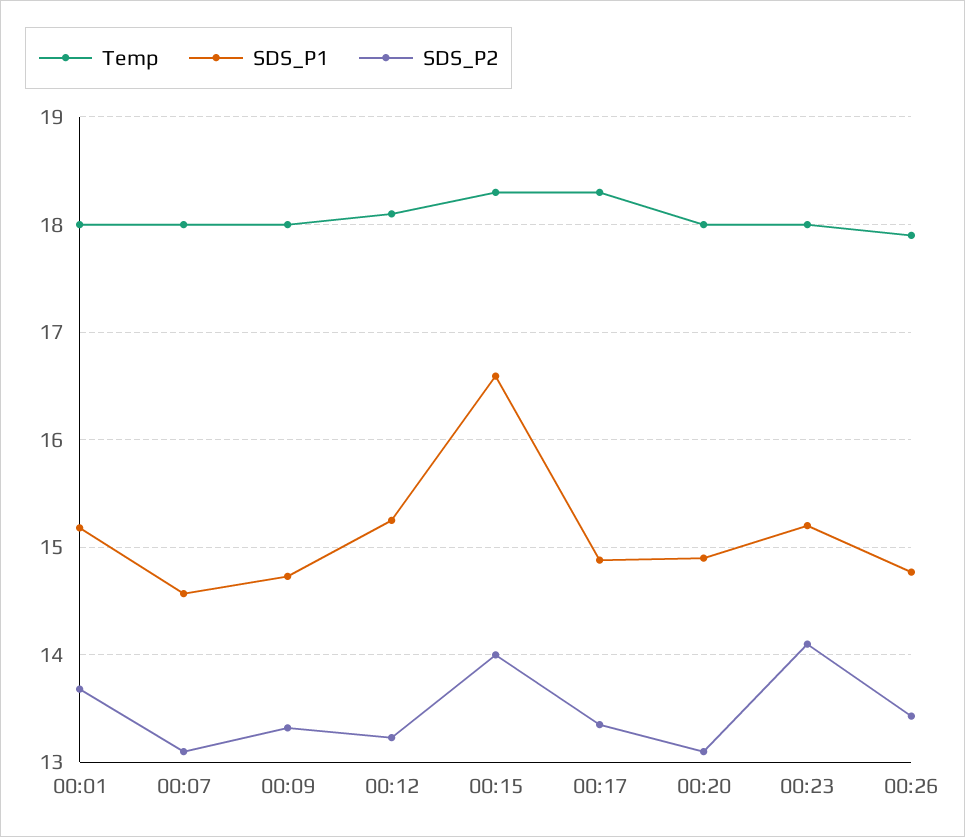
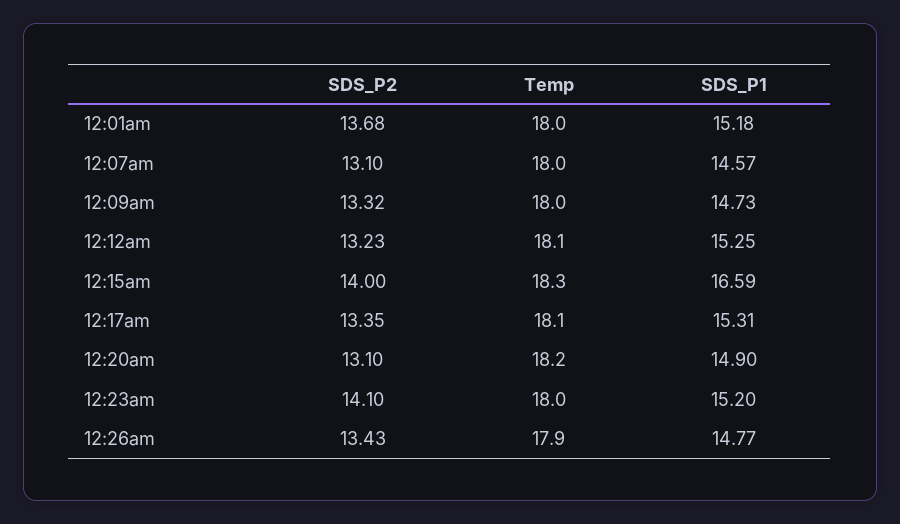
Temp, 00:17: 18.3 -> 18.1
SDS_P1, 00:17: 14.9 -> 15.31
Temp, 00:20: 18 -> 18.2

